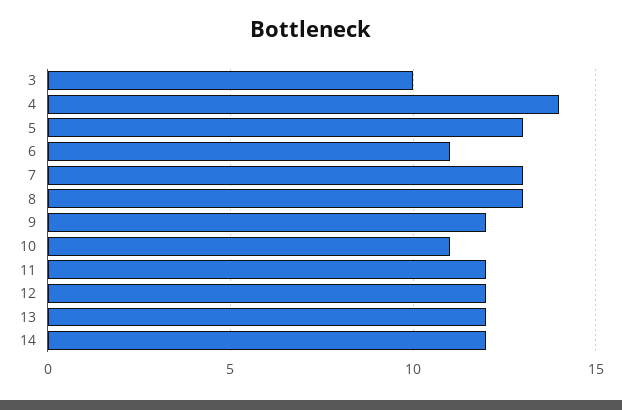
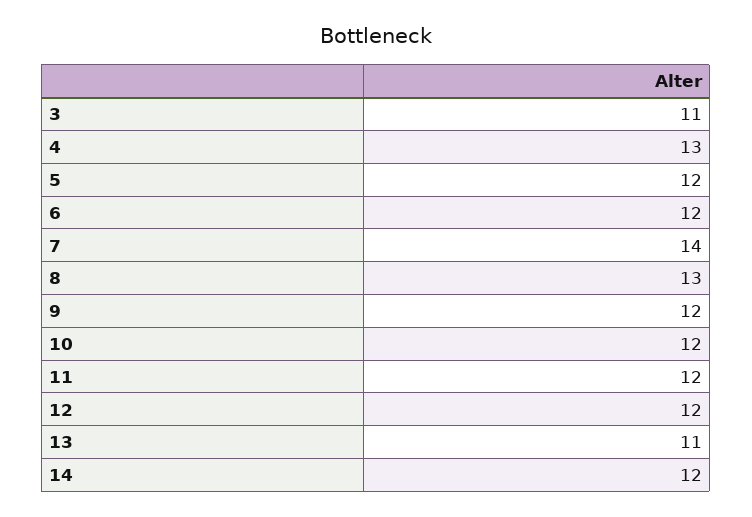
3: 10 -> 11
4: 14 -> 13
5: 13 -> 12
6: 11 -> 12
7: 13 -> 14
10: 11 -> 12
13: 12 -> 11

